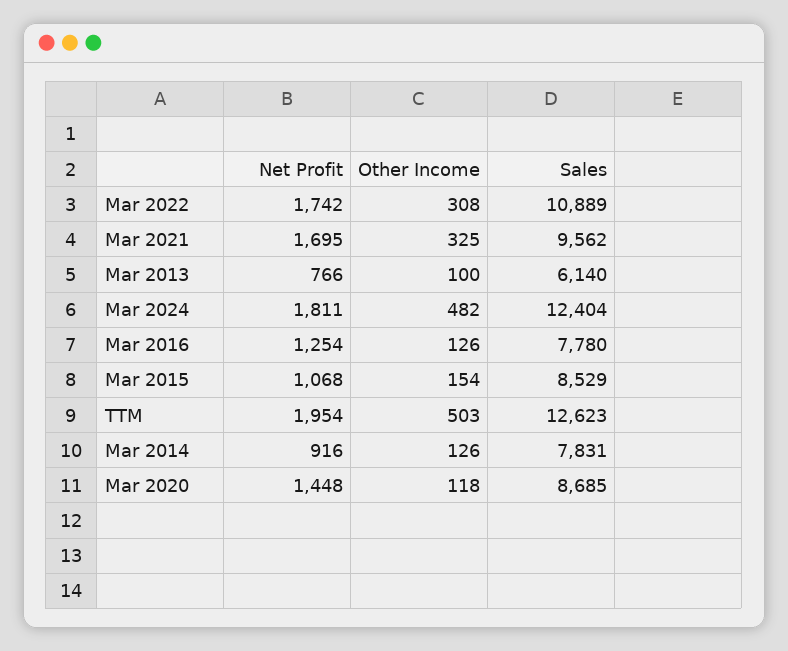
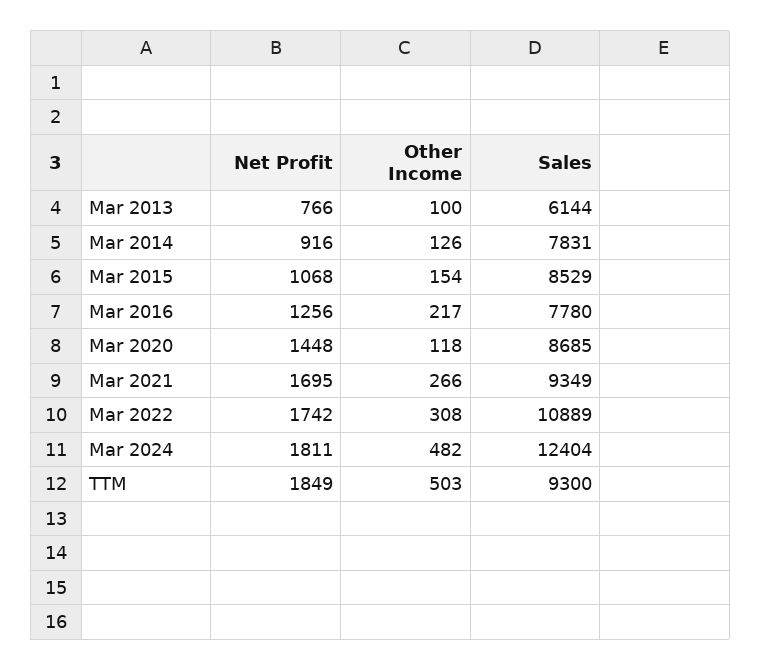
Other Income, Mar 2021: 325 -> 266
Sales, Mar 2021: 9562 -> 9349
Sales, Mar 2013: 6140 -> 6144
Net Profit, Mar 2016: 1254 -> 1256
Other Income, Mar 2016: 126 -> 217
Net Profit, TTM: 1954 -> 1849
Sales, TTM: 12623 -> 9300

